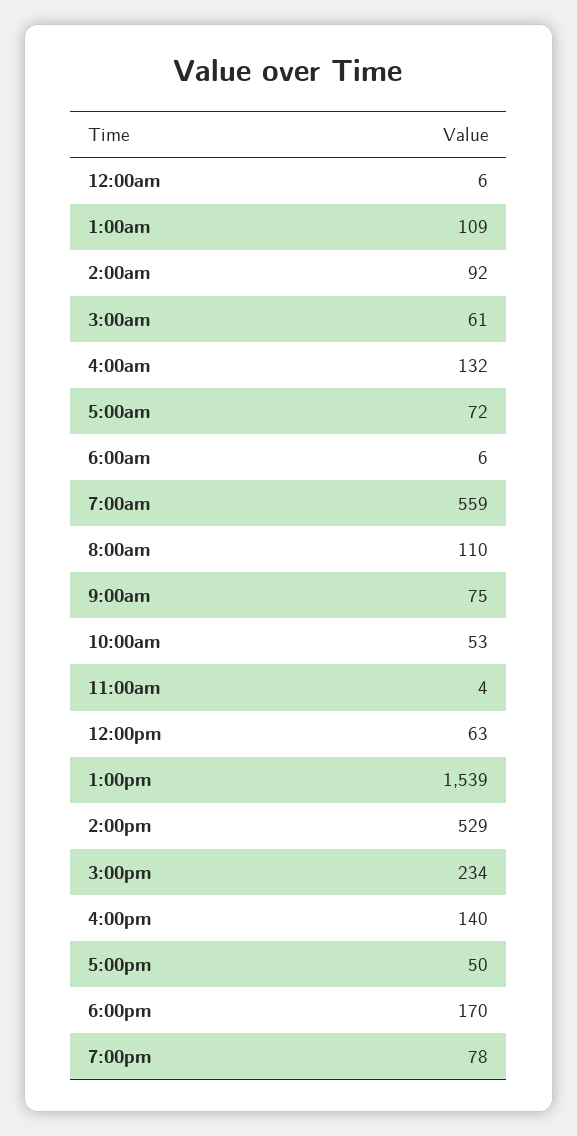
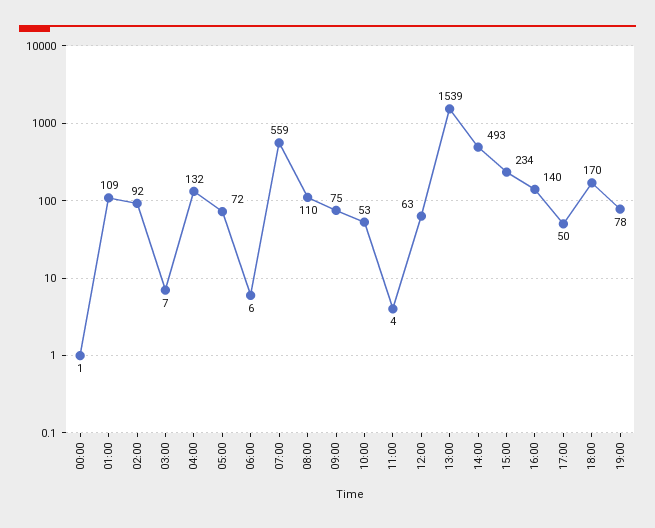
12:00am: 6 -> 1
3:00am: 61 -> 7
2:00pm: 529 -> 493

